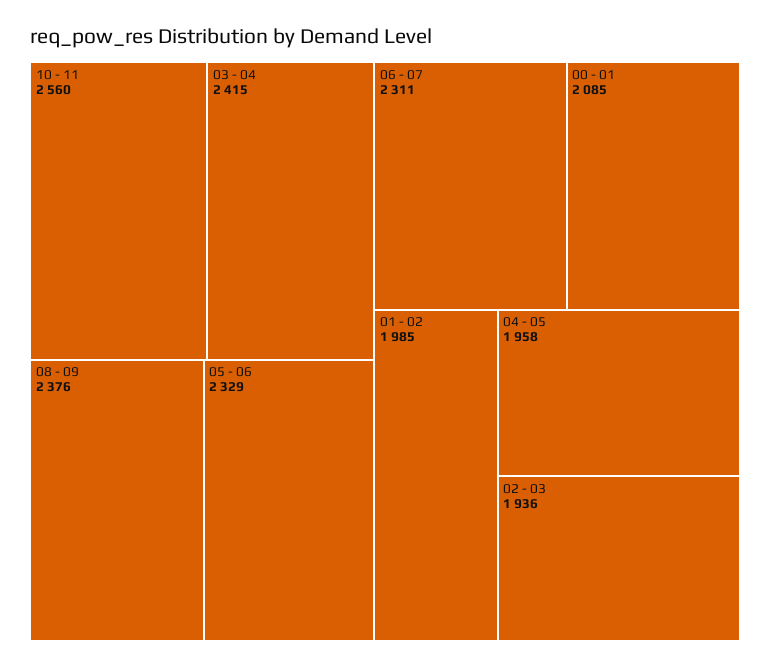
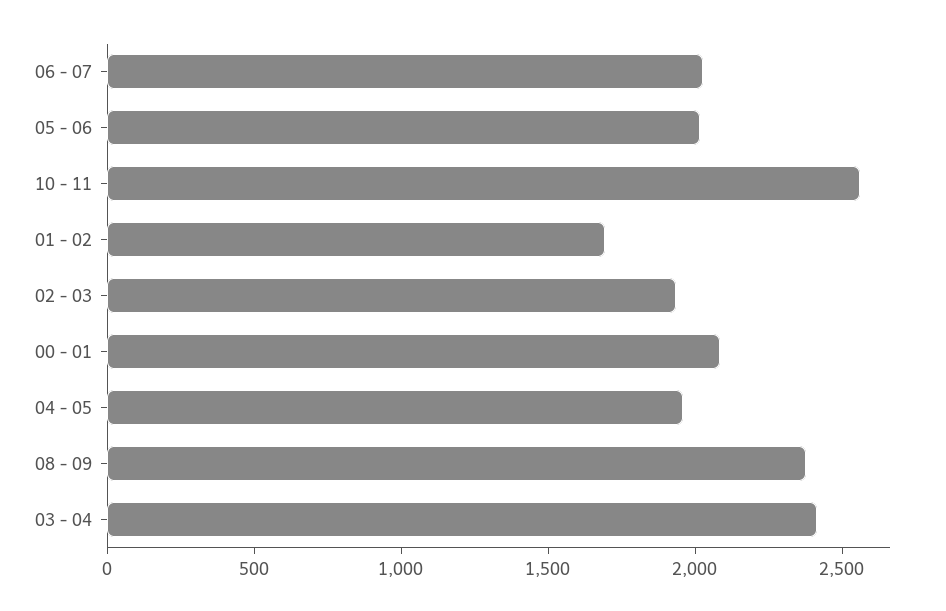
05 - 06: 2329 -> 2000
06 - 07: 2311 -> 2000
01 - 02: 1985 -> 1700

